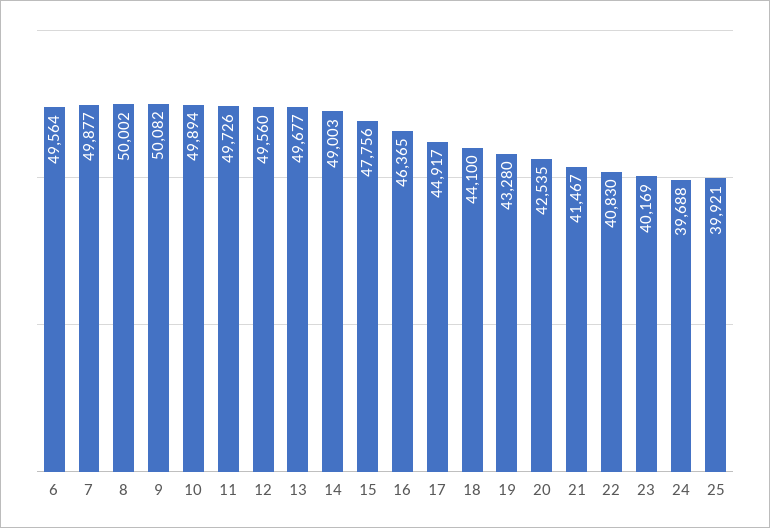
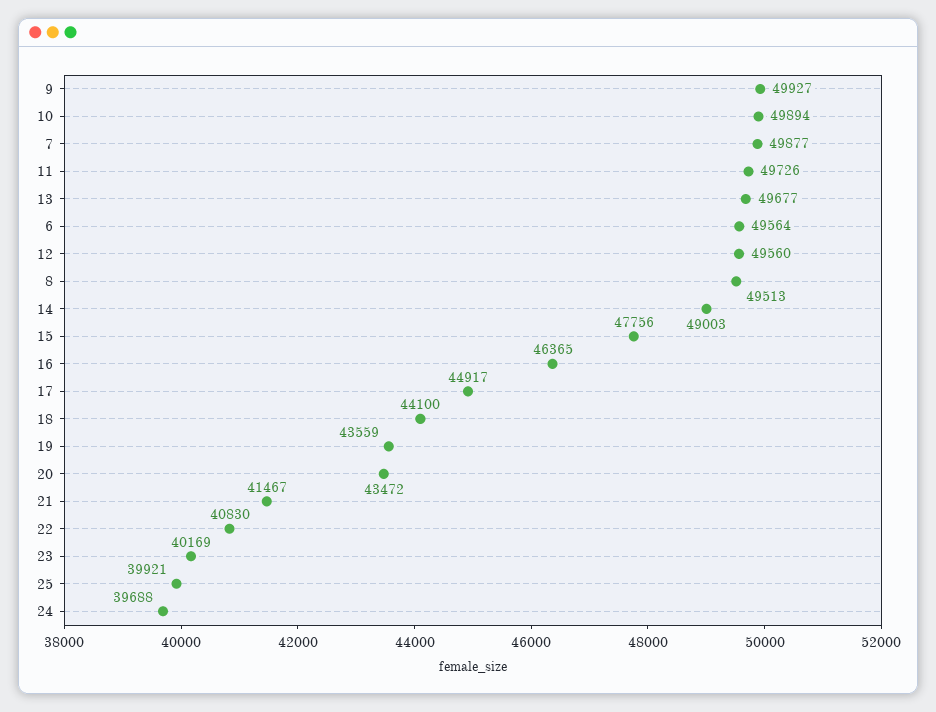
8: 50002 -> 49513
9: 50082 -> 49927
19: 43280 -> 43559
20: 42535 -> 43472

